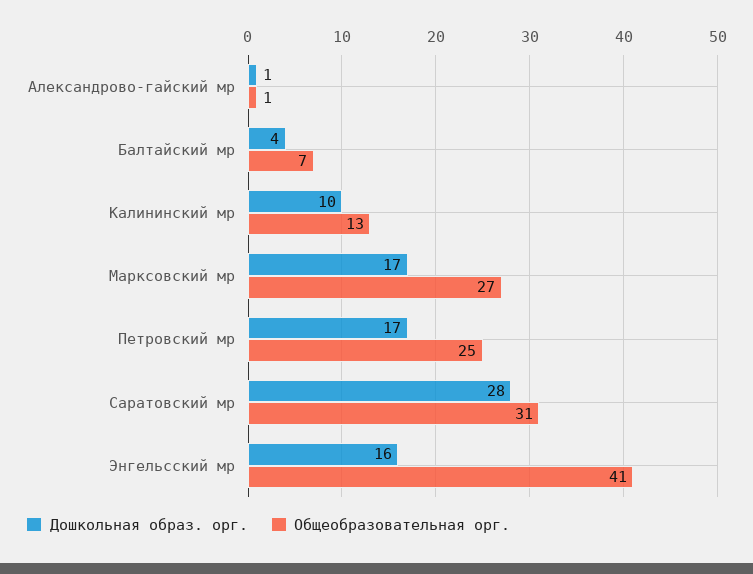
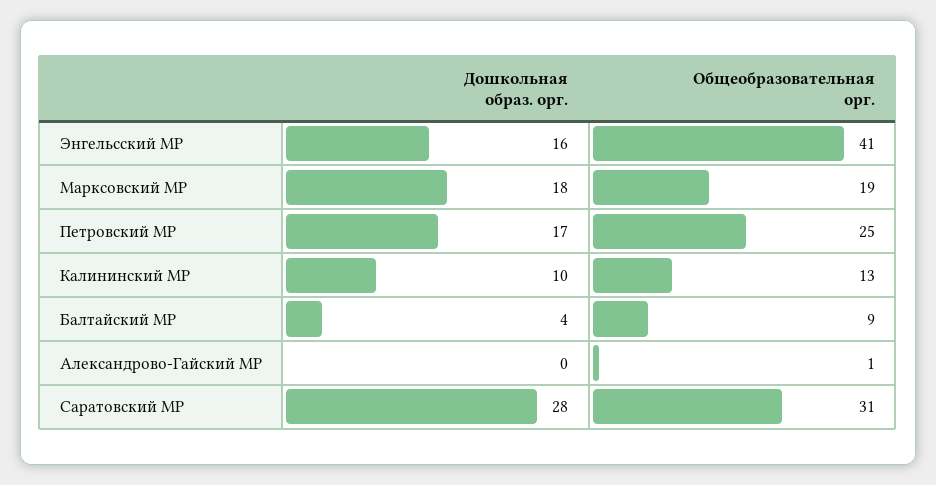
Дошкольная образ. орг., Александрово-гайский мр: 1 -> 0
Общеобразовательная орг., Балтайский мр: 7 -> 9
Дошкольная образ. орг., Марксовский мр: 17 -> 18
Общеобразовательная орг., Марксовский мр: 27 -> 19

